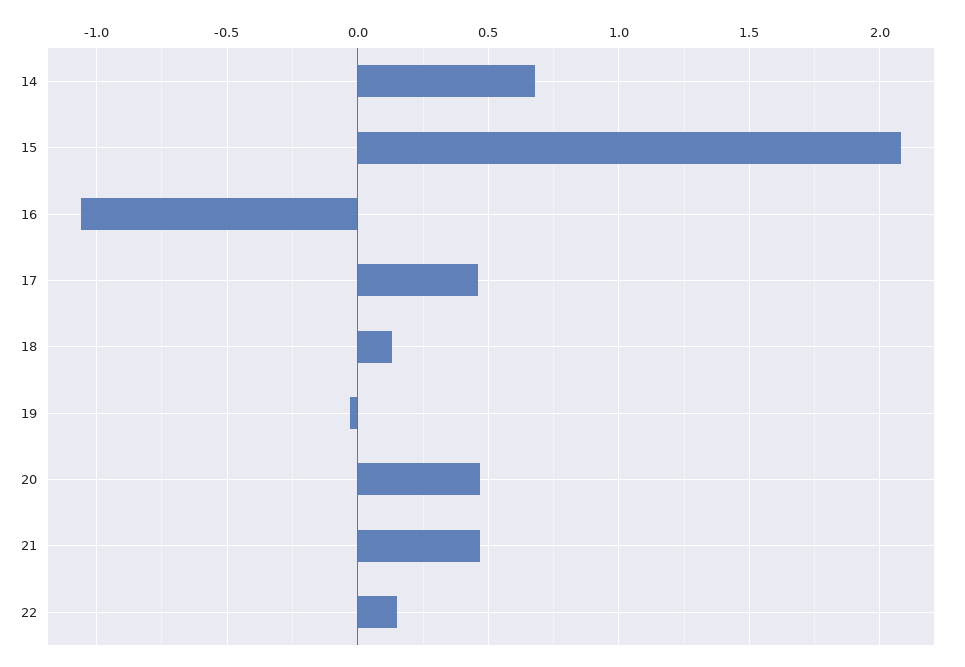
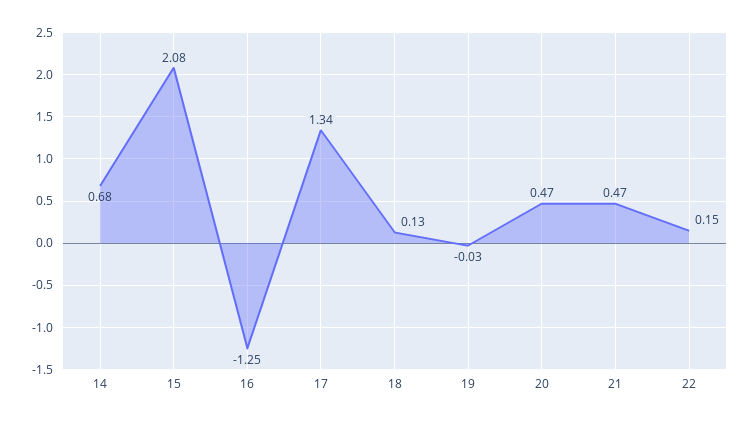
16: -1.05 -> -1.25
17: 0.45 -> 1.34

